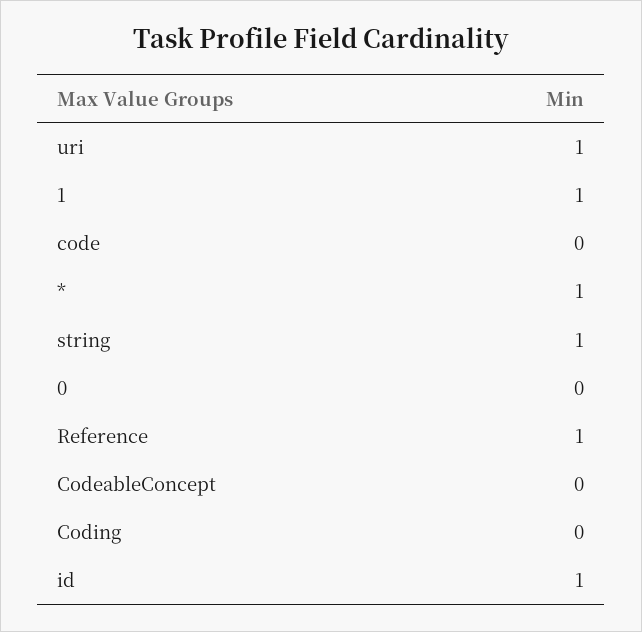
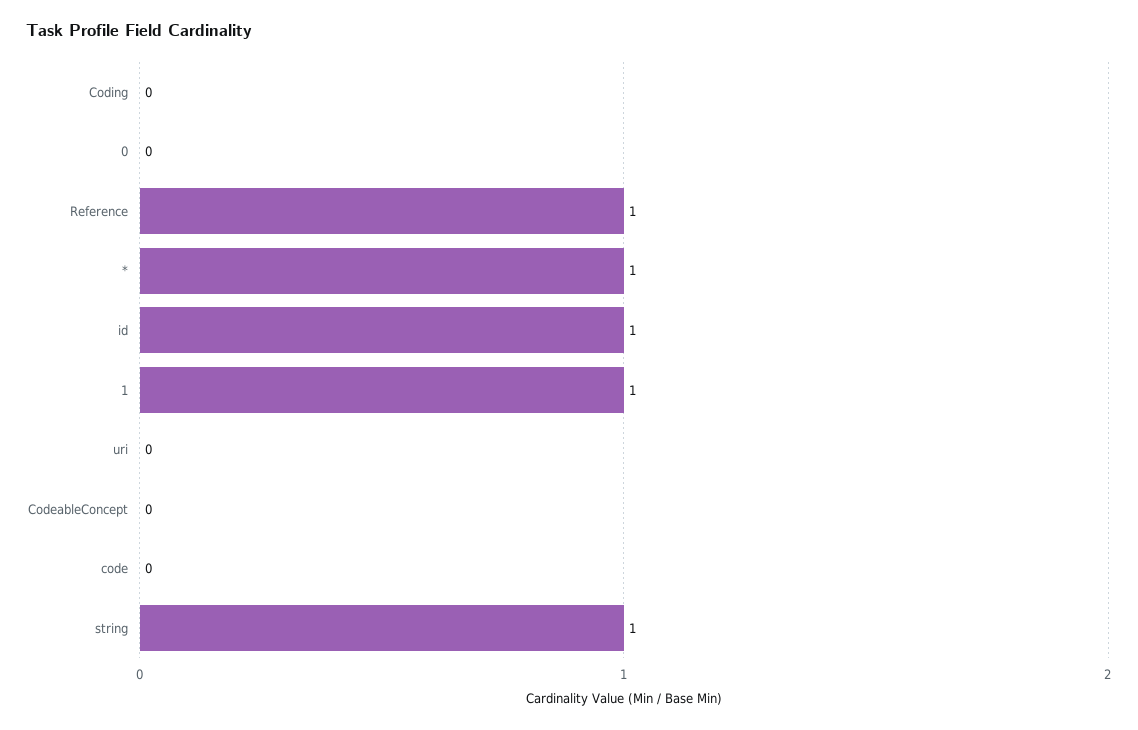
uri: 1 -> 0

